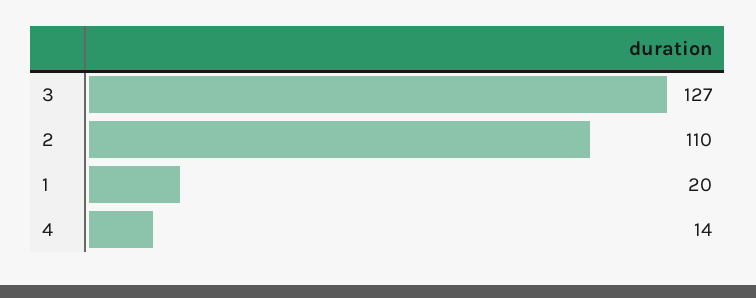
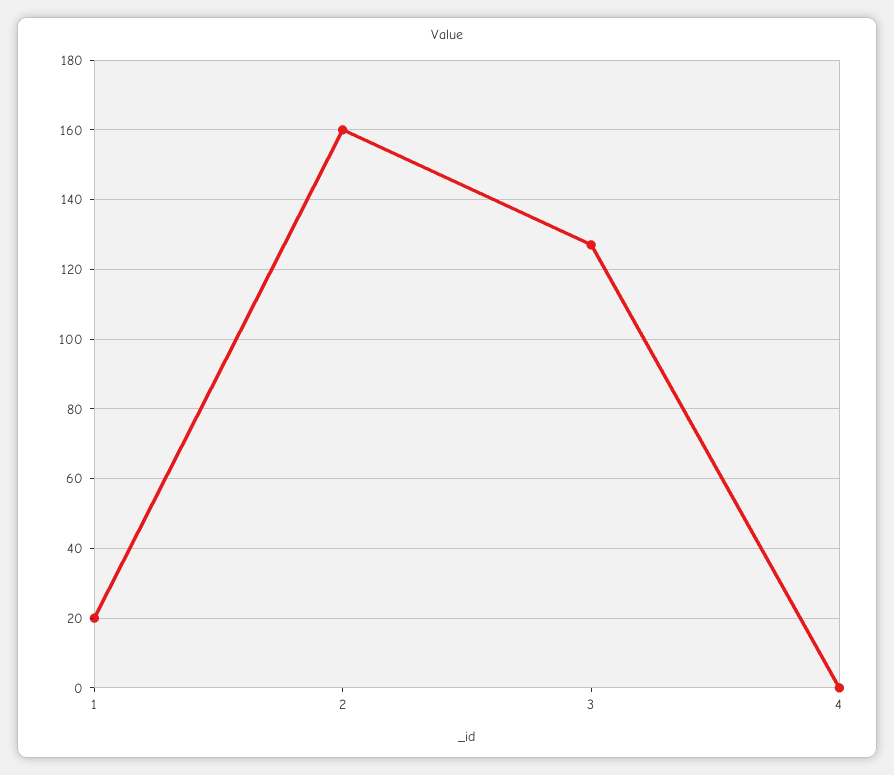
2: 110 -> 160
4: 14 -> 0

